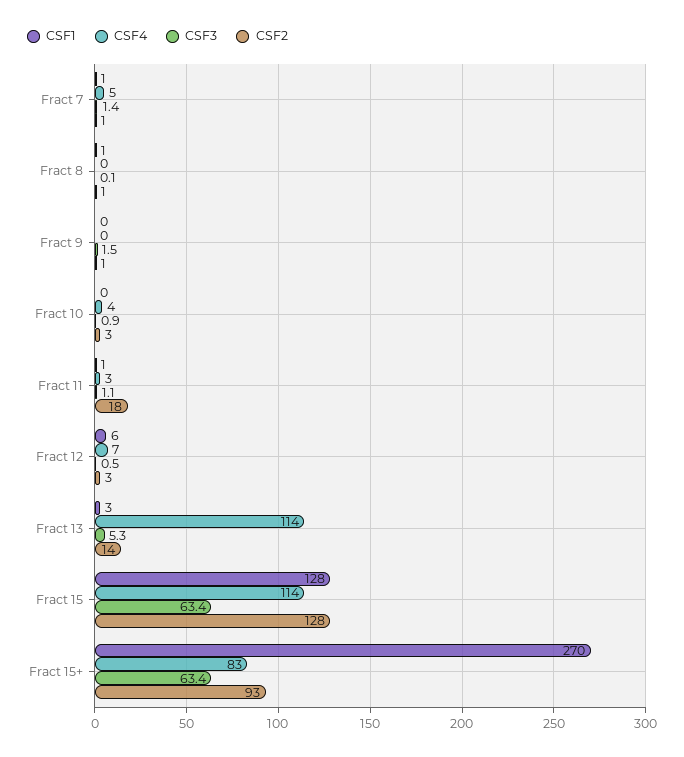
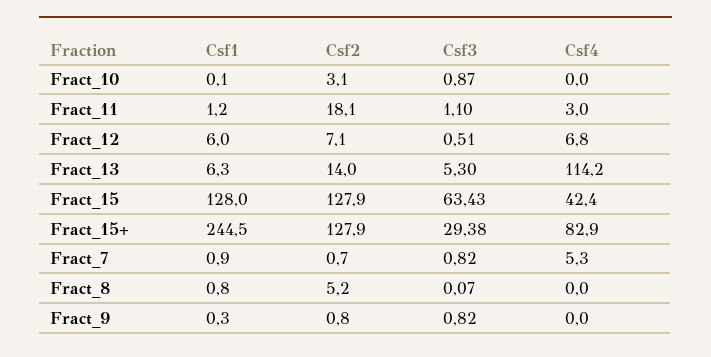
CSF3, Fract 7: 1.4 -> 0.82
CSF2, Fract 8: 1 -> 5.2
CSF3, Fract 9: 1.5 -> 0.82
CSF4, Fract 10: 4 -> 0
CSF2, Fract 12: 3 -> 7.1
CSF1, Fract 13: 3 -> 6.3
CSF4, Fract 15: 114 -> 42.4
CSF1, Fract 15+: 270 -> 244.5
CSF3, Fract 15+: 63.4 -> 29.38
CSF2, Fract 15+: 93 -> 127.9

